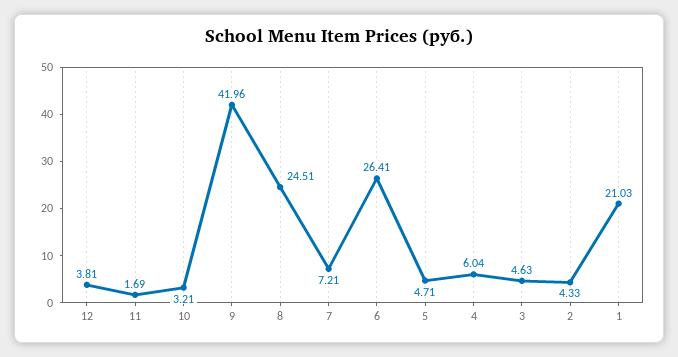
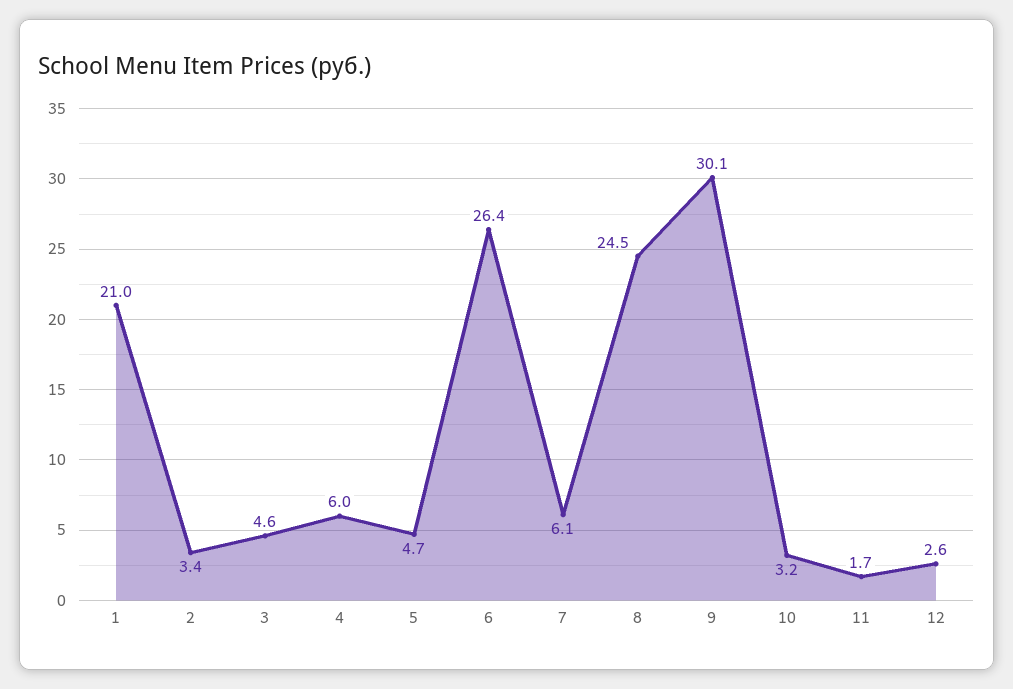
12: 3.81 -> 2.6
9: 41.96 -> 30.1
7: 7.21 -> 6.1
2: 4.33 -> 3.4

